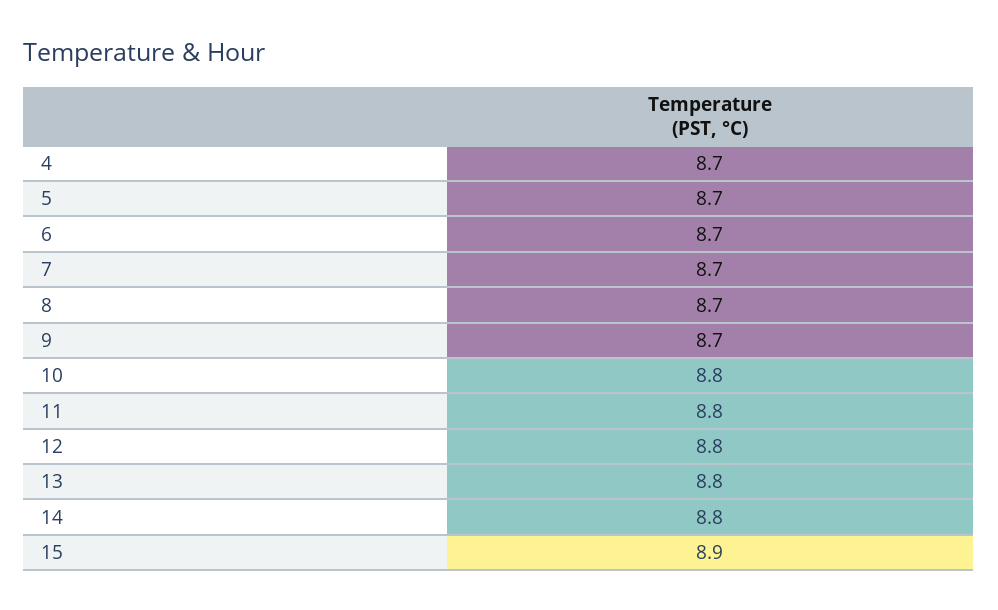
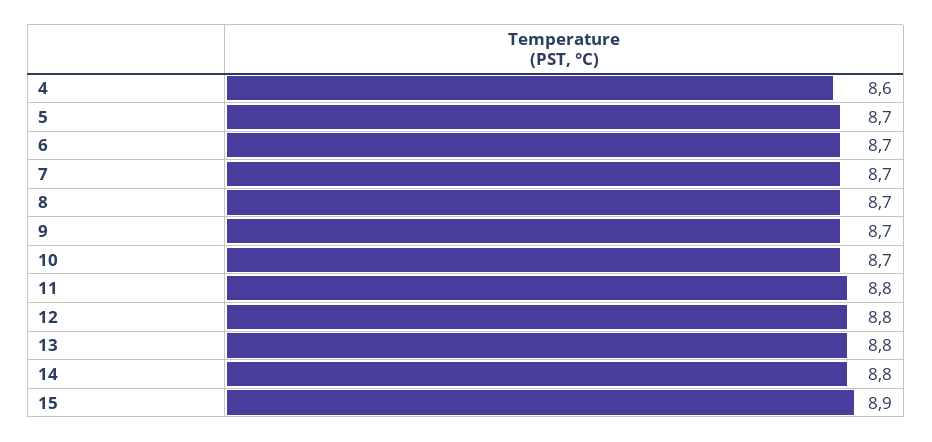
4: 8.7 -> 8.6
10: 8.8 -> 8.7

